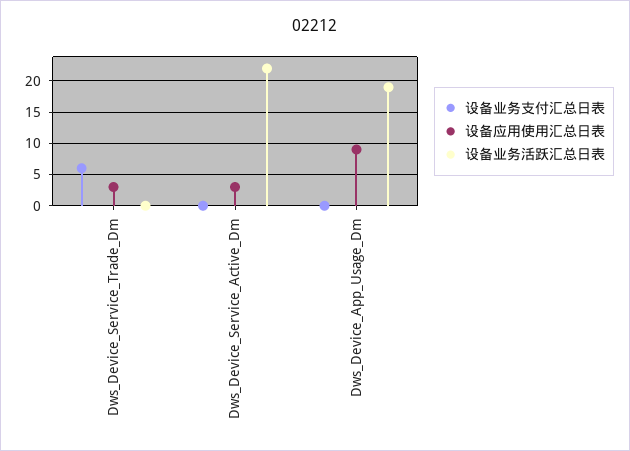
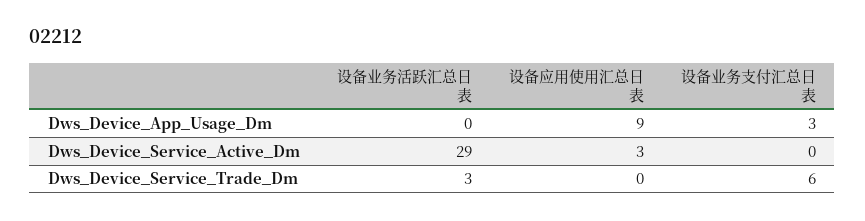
设备应用使用汇总日表, Dws_Device_Service_Trade_Dm: 3 -> 0
设备业务活跃汇总日表, Dws_Device_Service_Trade_Dm: 0 -> 3
设备业务活跃汇总日表, Dws_Device_Service_Active_Dm: 22 -> 29
设备业务支付汇总日表, Dws_Device_App_Usage_Dm: 0 -> 3
设备业务活跃汇总日表, Dws_Device_App_Usage_Dm: 19 -> 0

